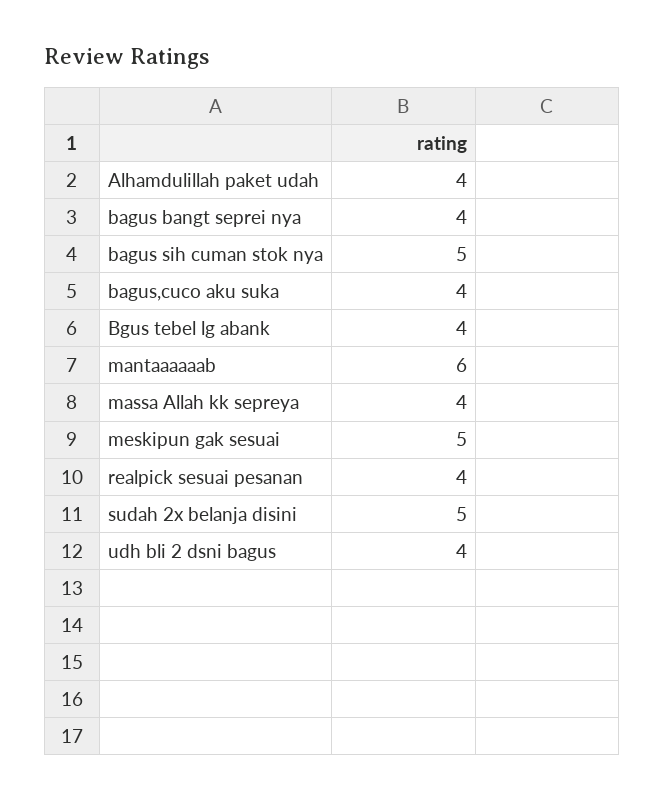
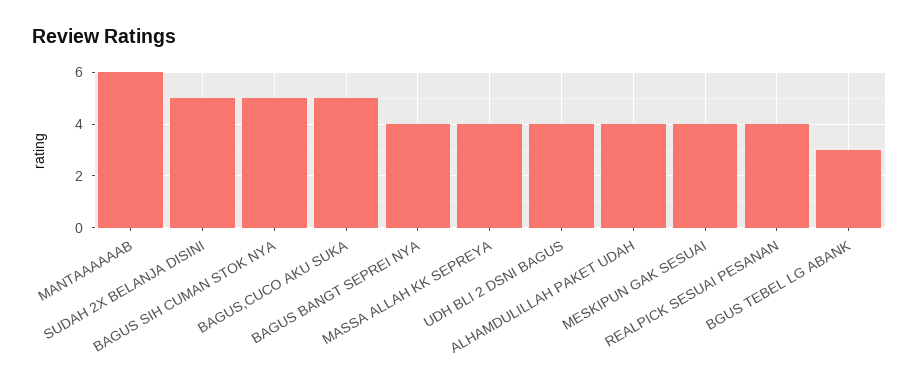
bagus,cuco aku suka: 4 -> 5
Bgus tebel lg abank: 4 -> 3
meskipun gak sesuai: 5 -> 4

